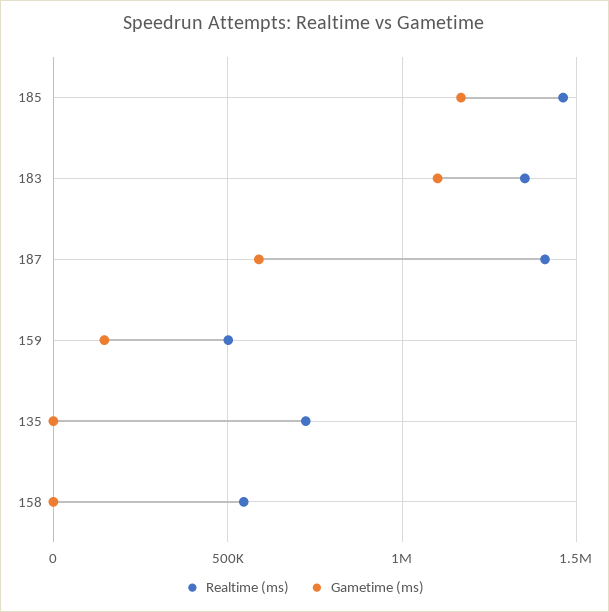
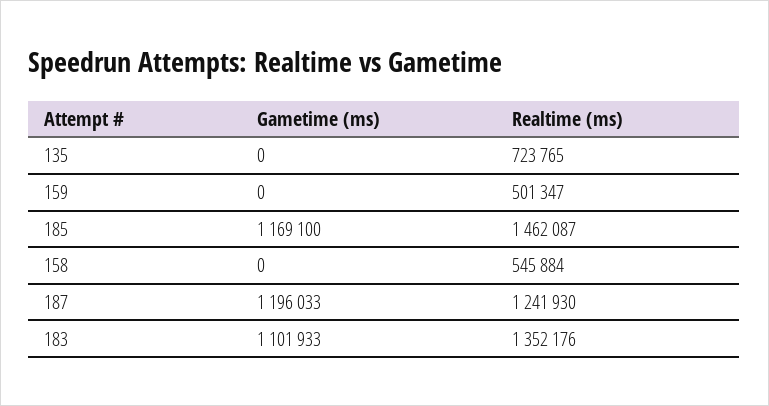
Realtime (ms), 187: 1400000 -> 1241930
Gametime (ms), 187: 600000 -> 1196033
Gametime (ms), 159: 150000 -> 0

